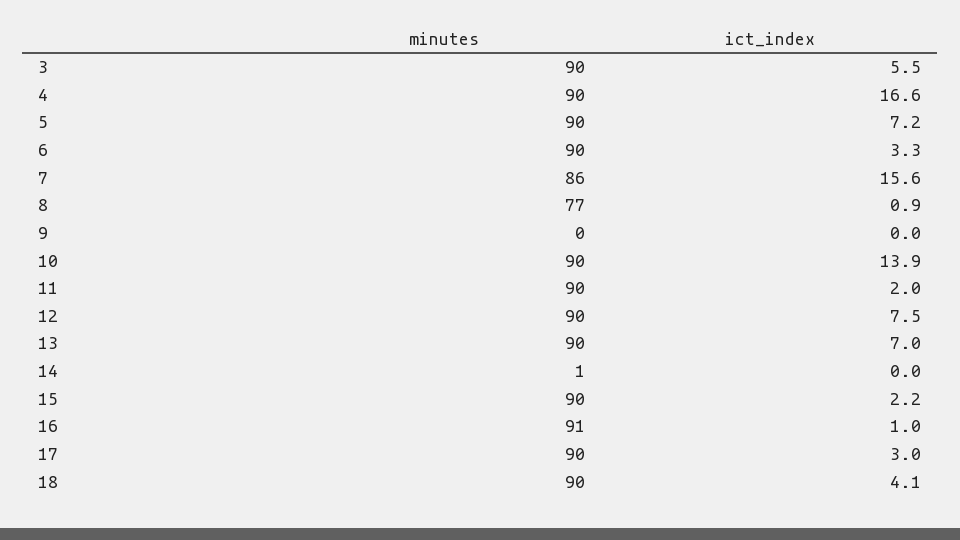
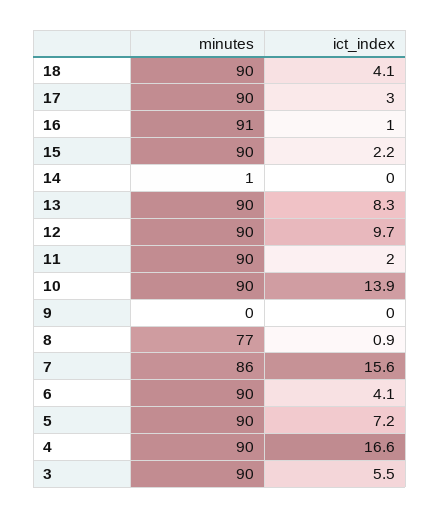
ict_index, 6: 3.3 -> 4.1
ict_index, 12: 7.5 -> 9.7
ict_index, 13: 7 -> 8.3

